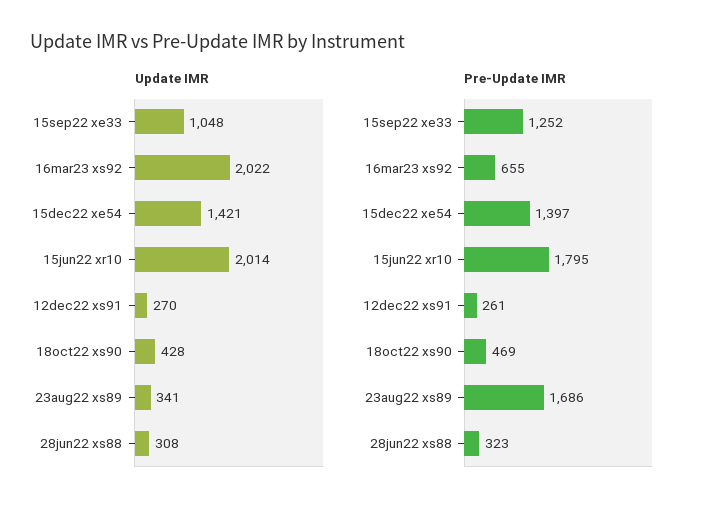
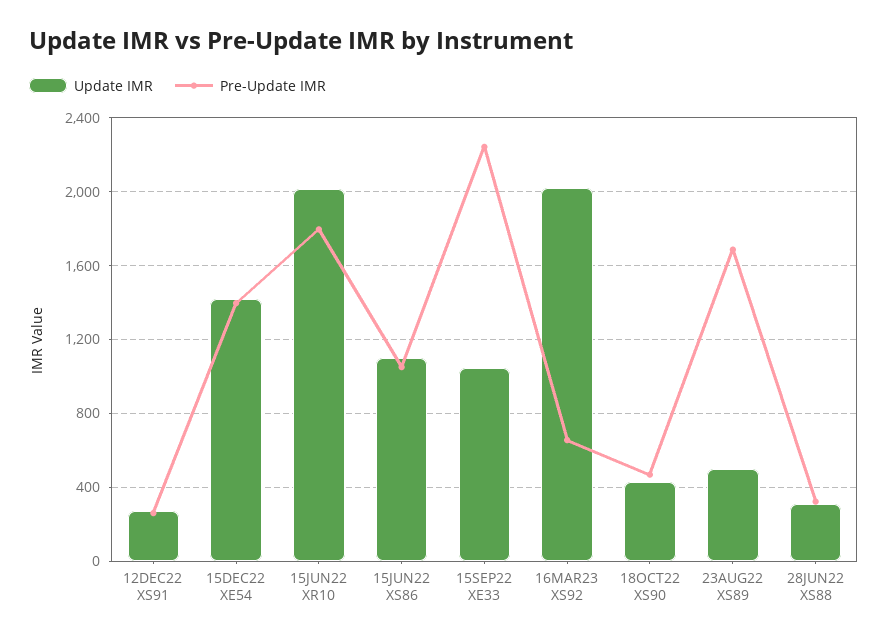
Update IMR, 23aug22 xs89: 341 -> 500
Pre-Update IMR, 15sep22 xe33: 1252 -> 2250
Update IMR, 15JUN22 XS86: none -> 1100
Pre-Update IMR, 15JUN22 XS86: none -> 1050

